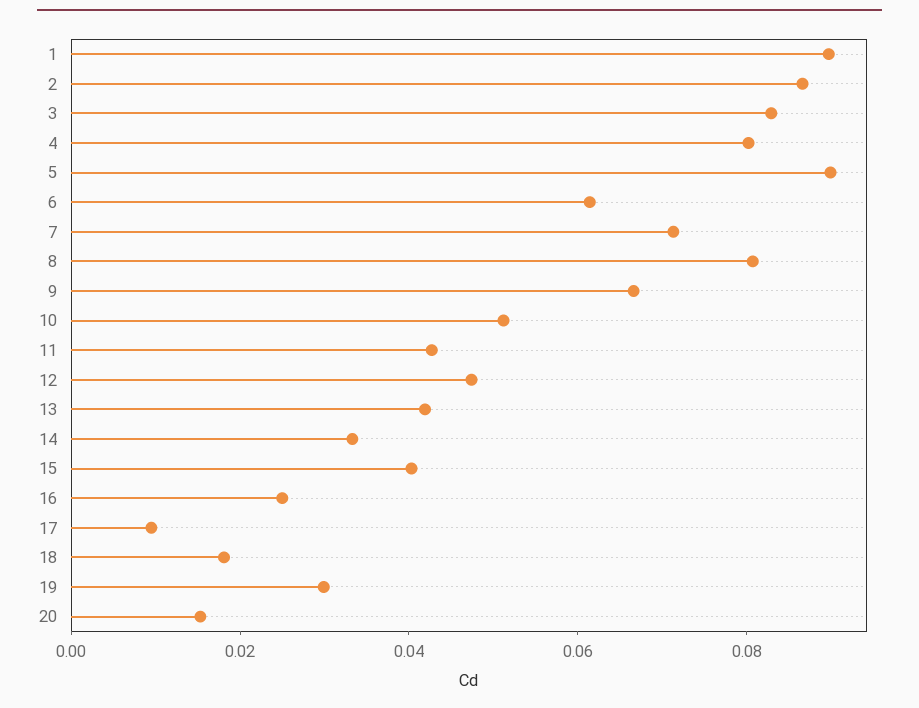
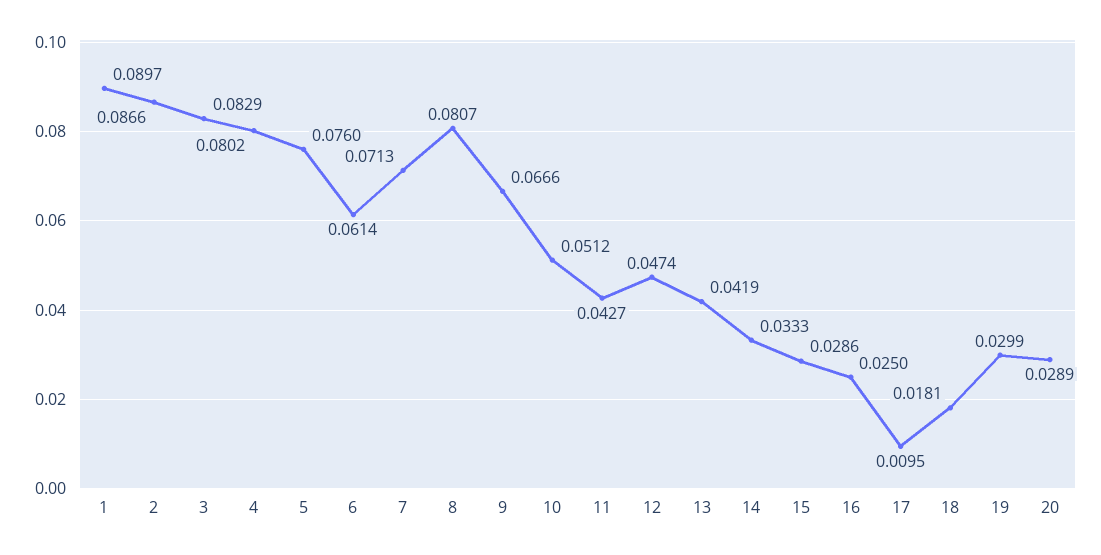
5: 0.09 -> 0.076
15: 0.04 -> 0.0286
20: 0.015 -> 0.0289

